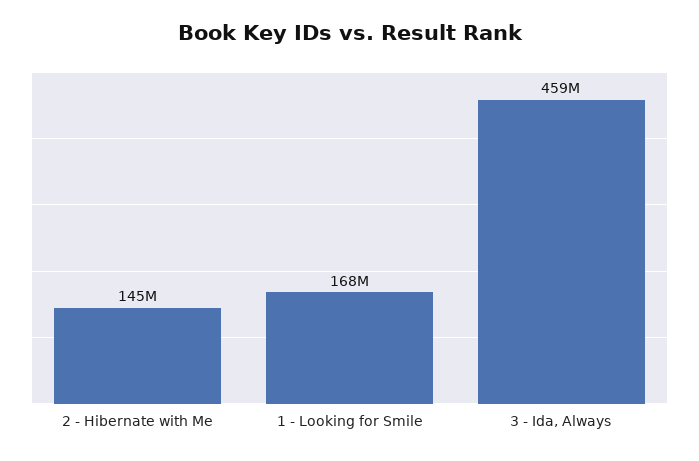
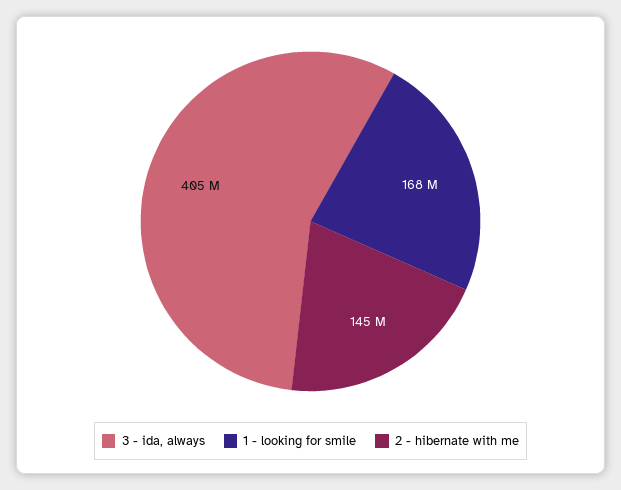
3 - Ida, Always: 459000000 -> 405000000

